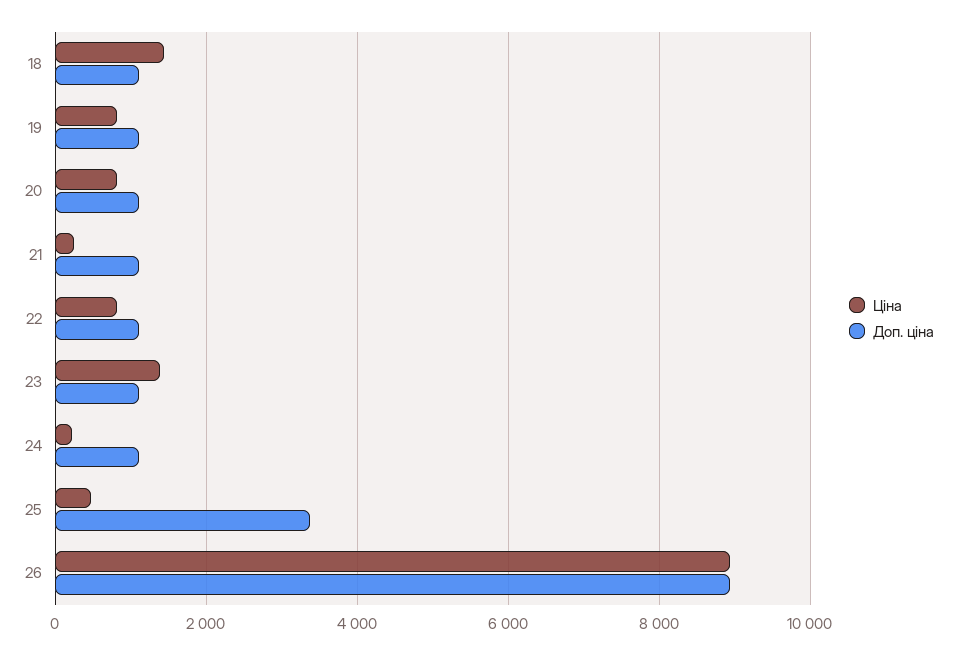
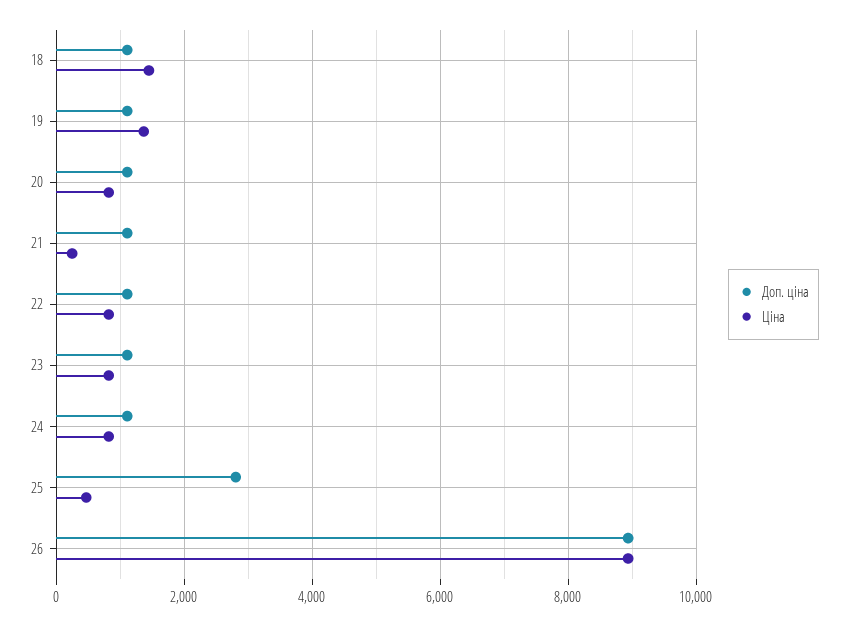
Ціна, 19: 800 -> 1400
Ціна, 23: 1400 -> 800
Ціна, 24: 200 -> 800
Доп. ціна, 25: 3400 -> 2800

